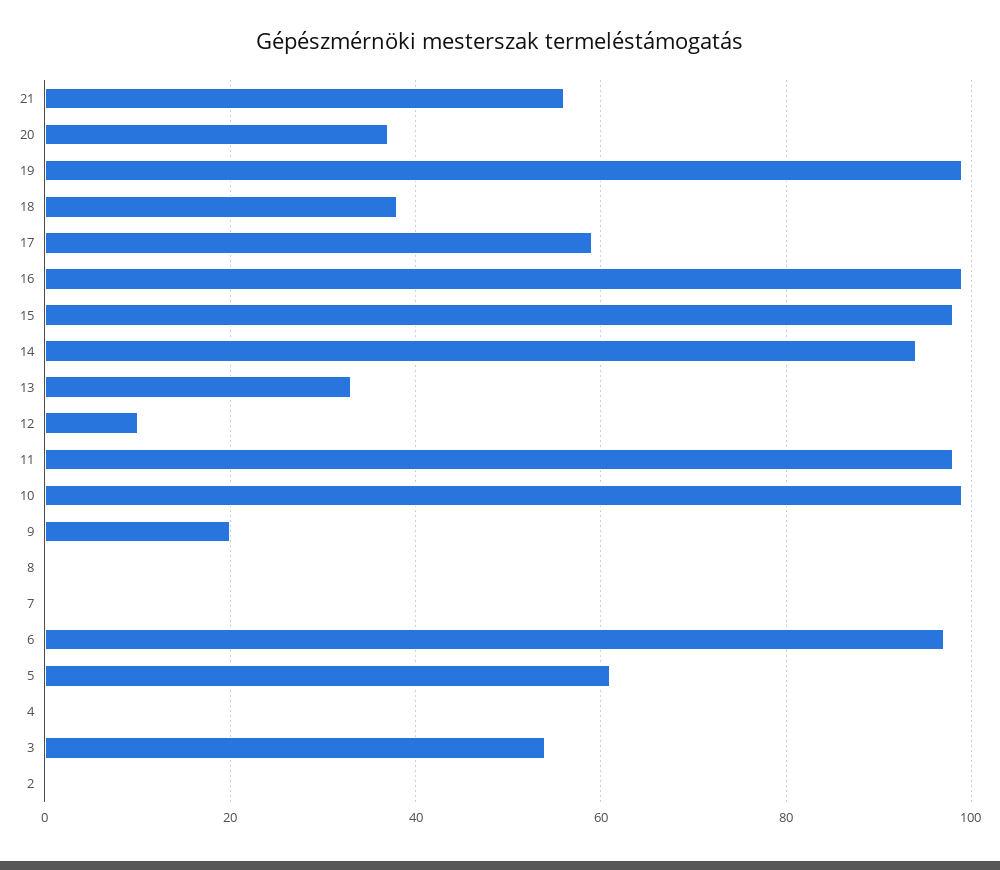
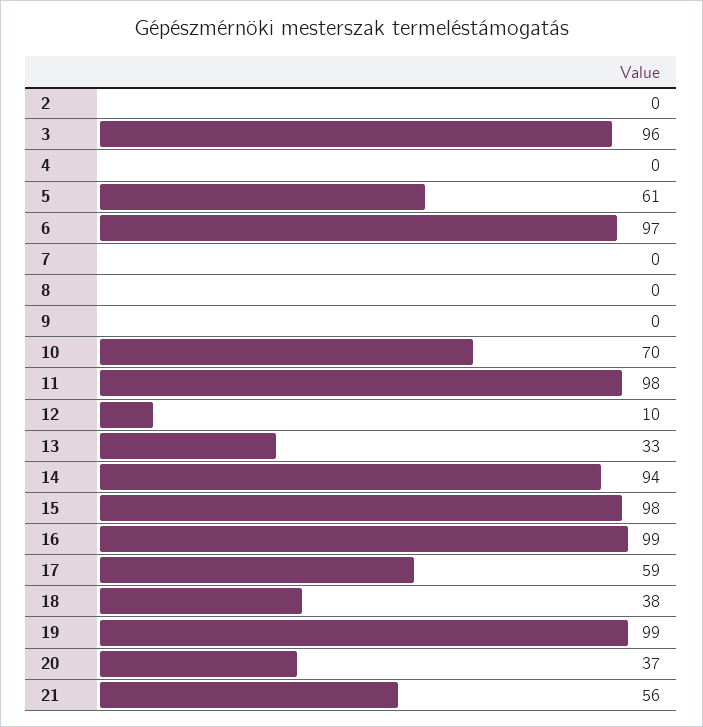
10: 100 -> 70
9: 20 -> 0
3: 55 -> 96

